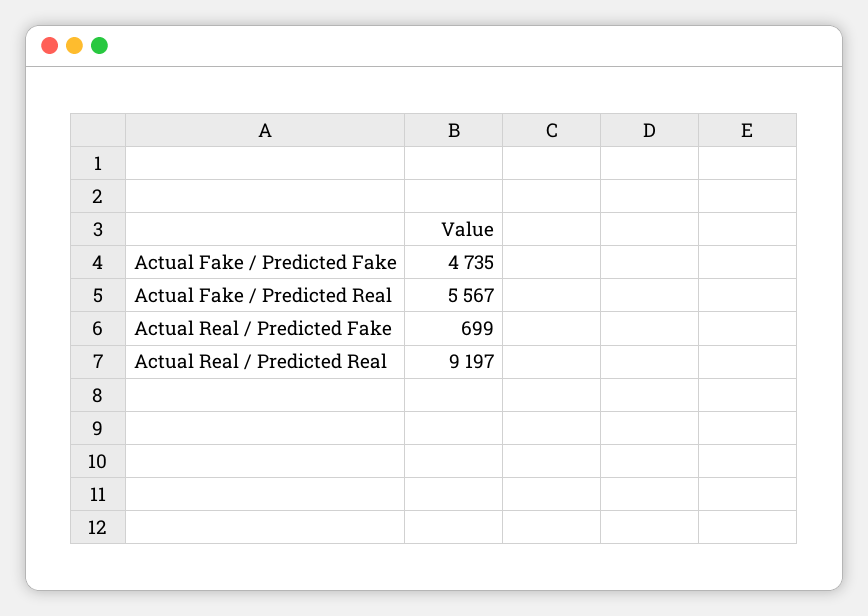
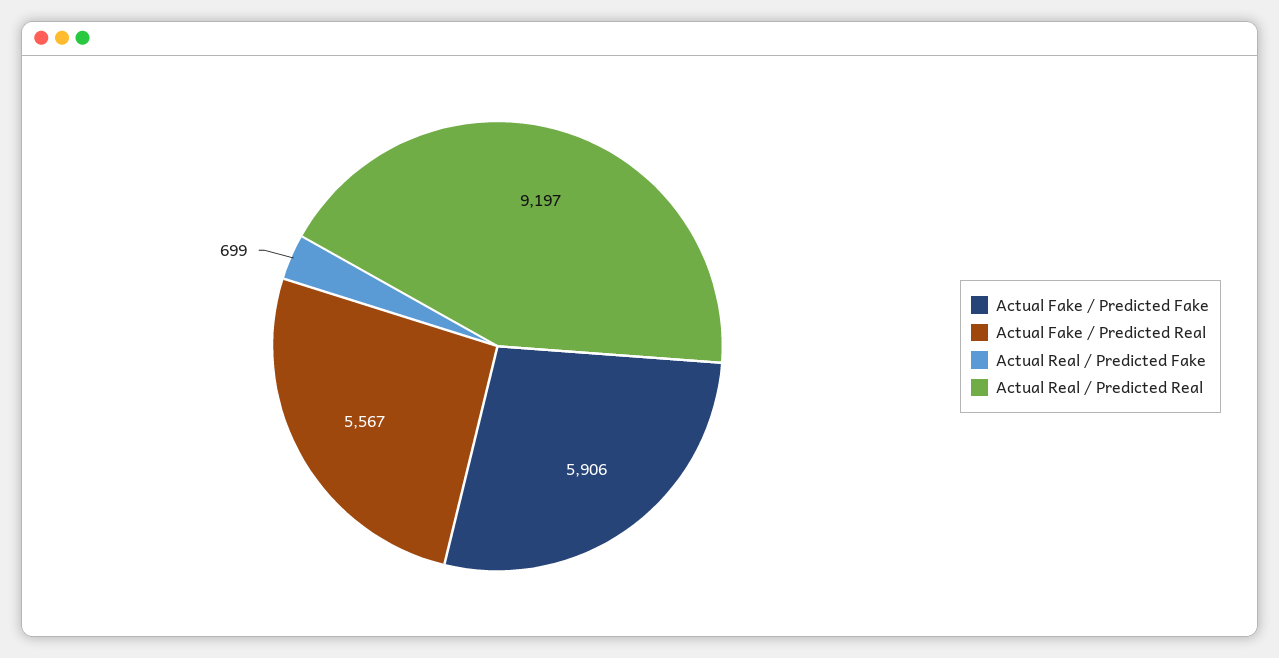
Actual Fake / Predicted Fake: 4735 -> 5906

